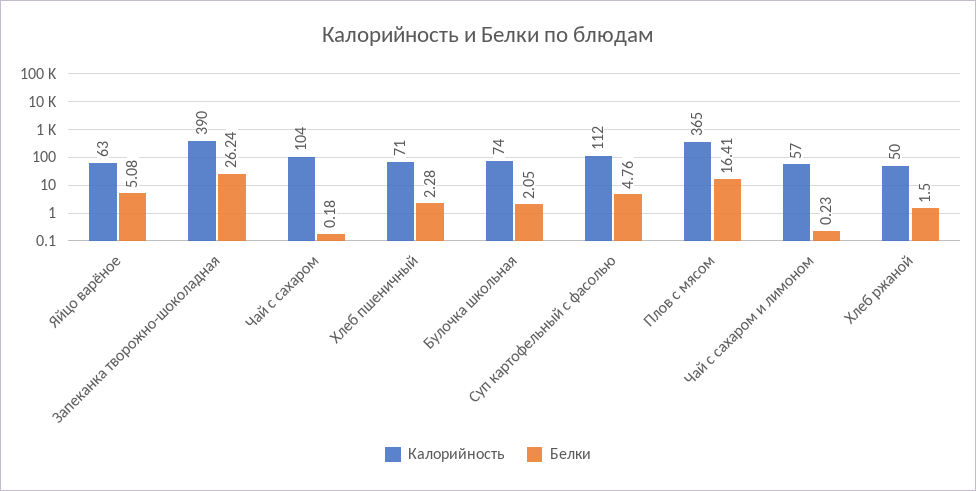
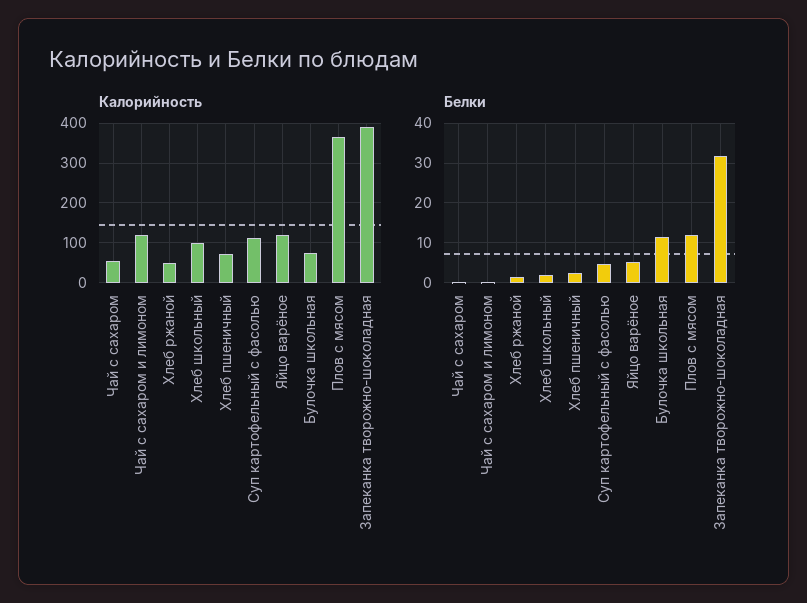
Калорийность, Яйцо варёное: 63 -> 120
Белки, Запеканка творожно-шоколадная: 26.24 -> 32
Калорийность, Чай с сахаром: 104 -> 60
Белки, Булочка школьная: 2.05 -> 12
Белки, Плов с мясом: 16.41 -> 12
Калорийность, Чай с сахаром и лимоном: 57 -> 120
Калорийность, Хлеб школьный: none -> 100
Белки, Хлеб школьный: none -> 2

